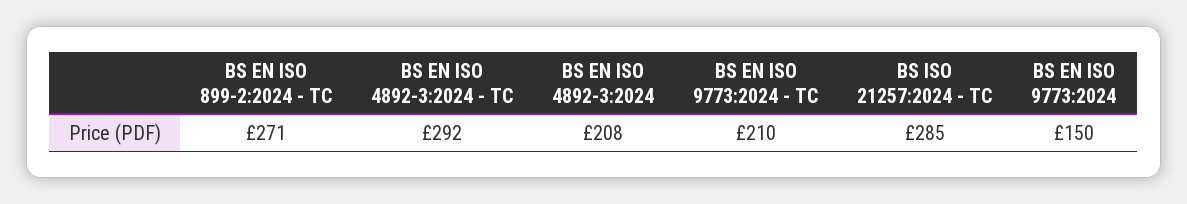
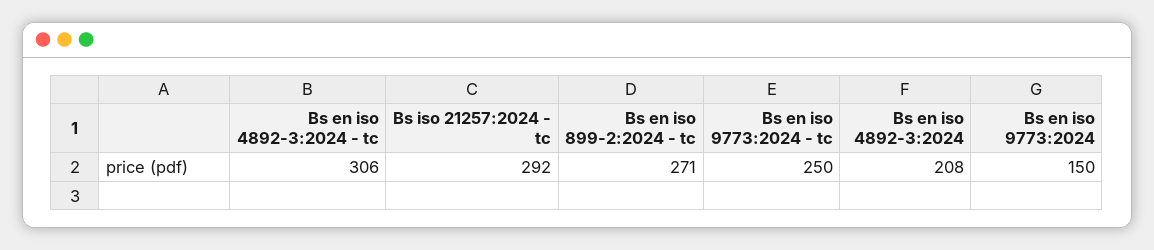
BS EN ISO 4892-3:2024 - TC: 292 -> 306
BS EN ISO 9773:2024 - TC: 210 -> 250
BS ISO 21257:2024 - TC: 285 -> 292

